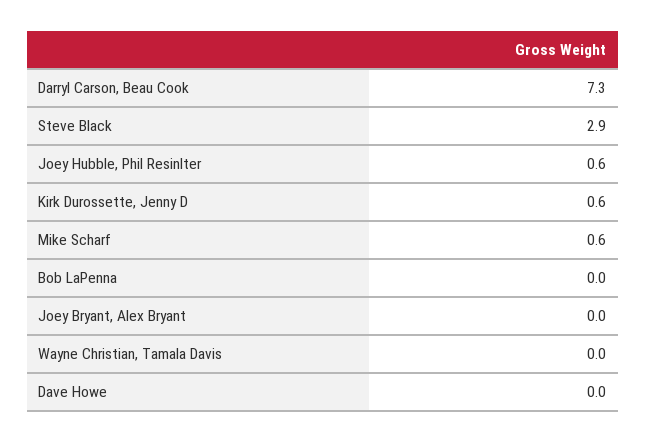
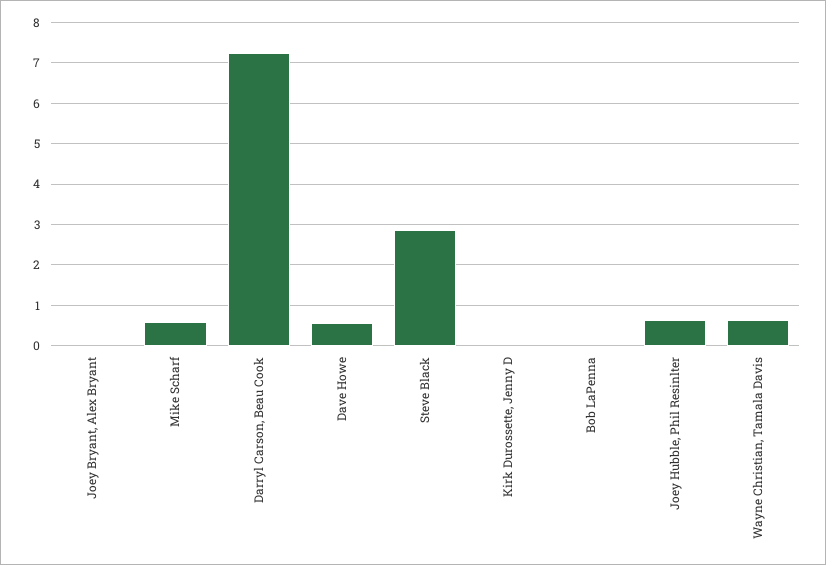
Kirk Durossette, Jenny D: 0.6 -> 0
Wayne Christian, Tamala Davis: 0 -> 0.6
Dave Howe: 0 -> 0.6

